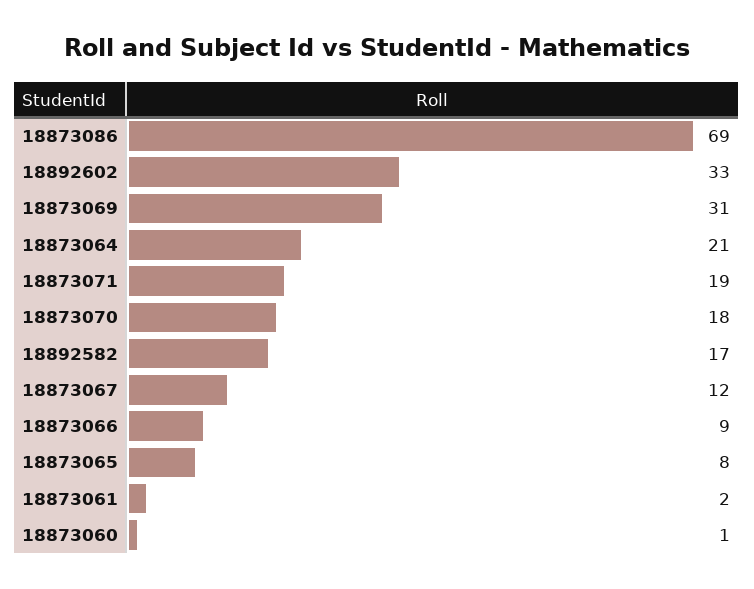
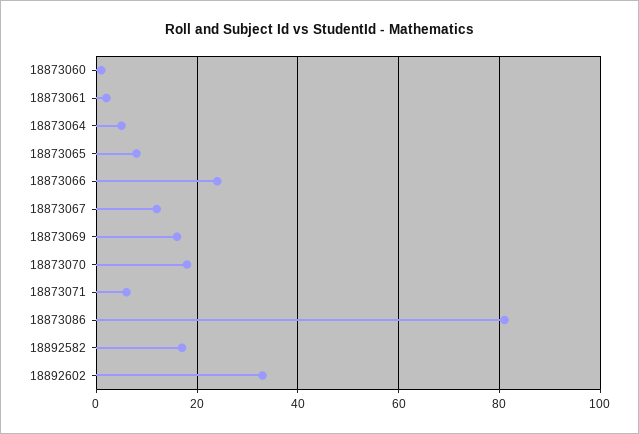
18873086: 69 -> 80
18873069: 31 -> 15
18873064: 21 -> 5
18873071: 19 -> 5
18873066: 9 -> 25

